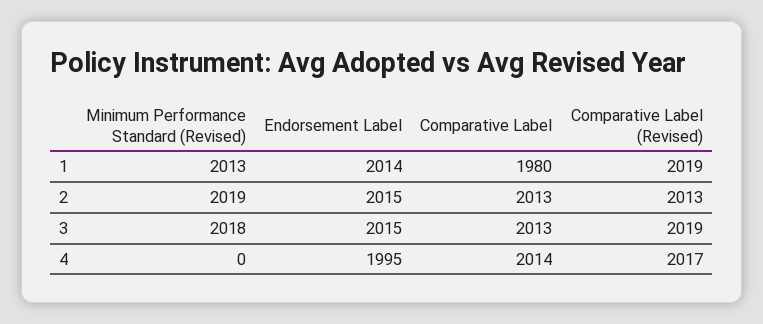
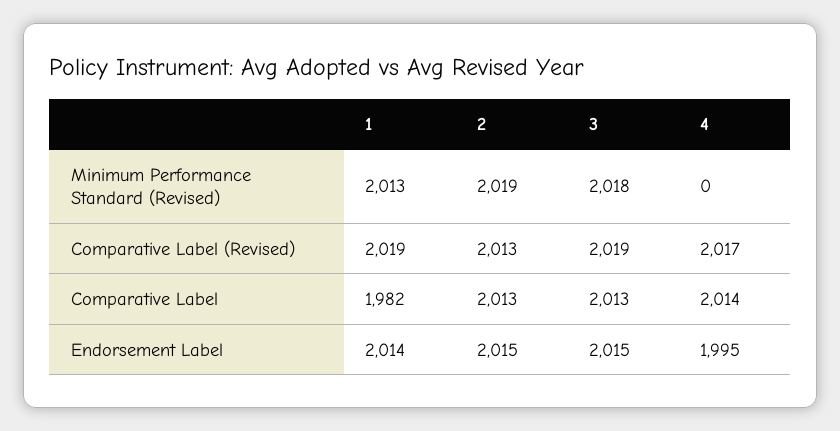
Comparative Label, 1: 1980 -> 1982

